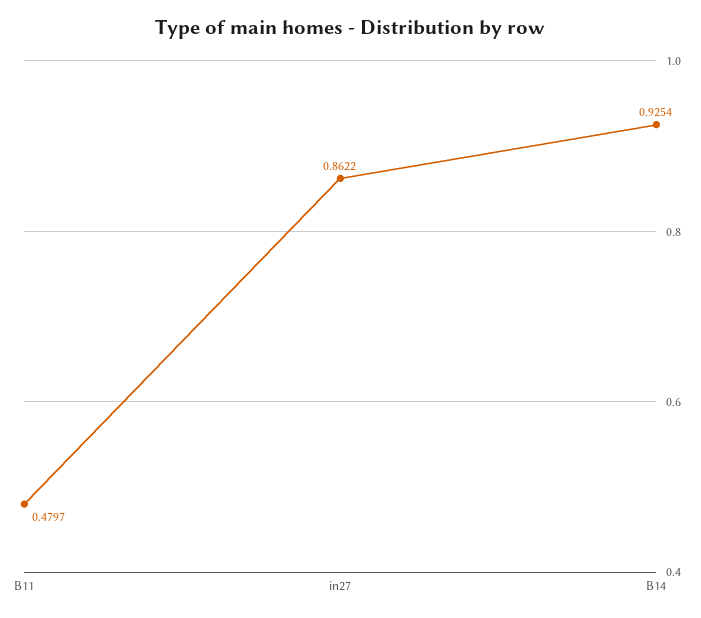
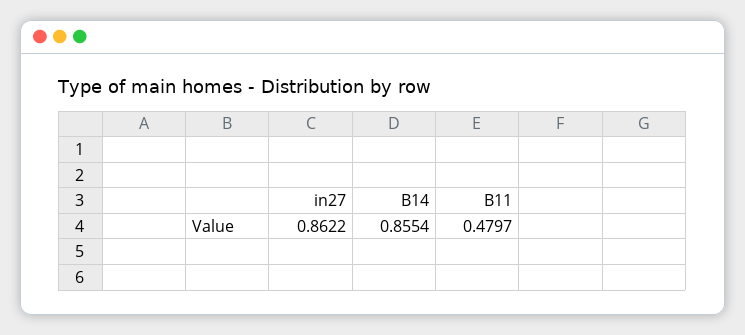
B14: 0.9254 -> 0.8554

